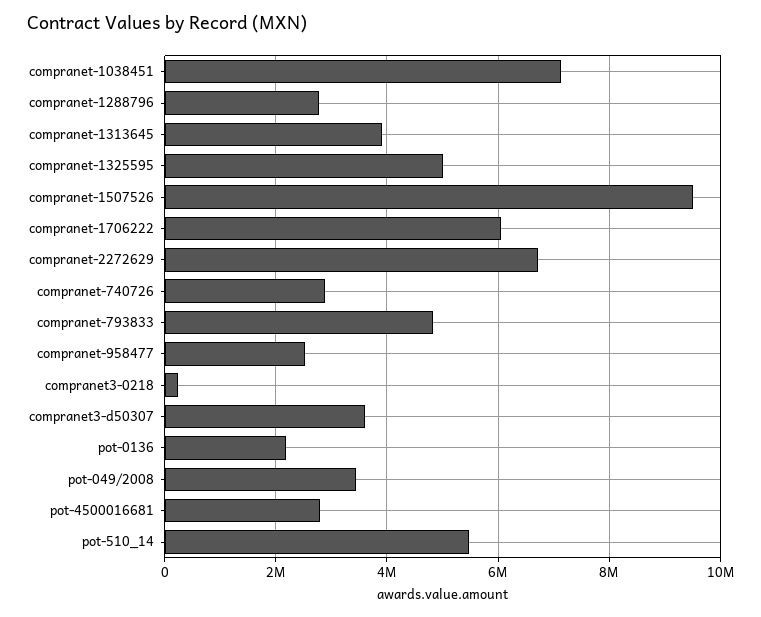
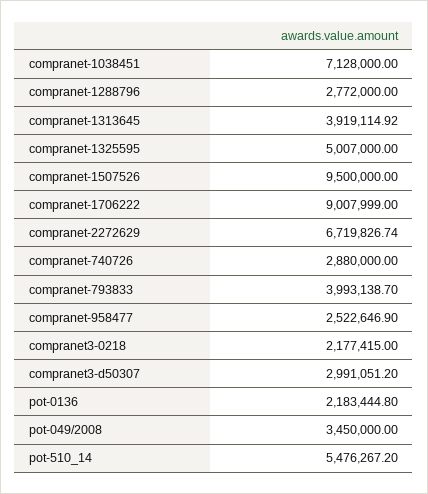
compranet-1706222: 6000000 -> 9007999
compranet-793833: 4800000 -> 3993138.7
compranet3-0218: 200000 -> 2177415
compranet3-d50307: 3600000 -> 2991051.2
pot-4500016681: 2800000 -> none

